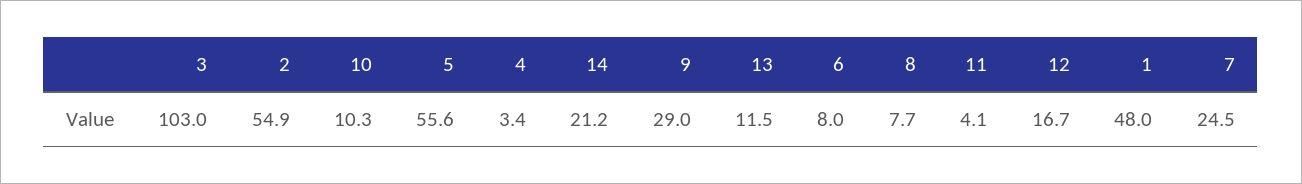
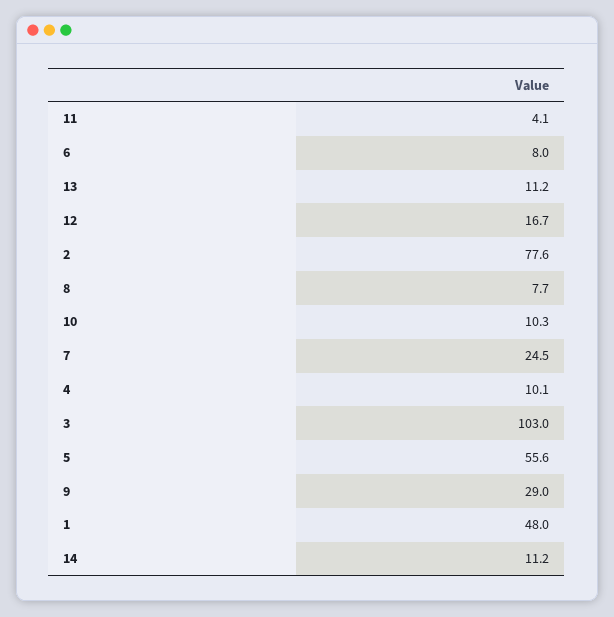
2: 54.9 -> 77.6
4: 3.4 -> 10.1
14: 21.2 -> 11.2
13: 11.5 -> 11.2

